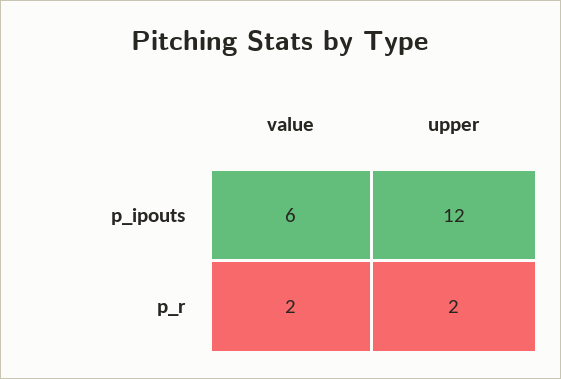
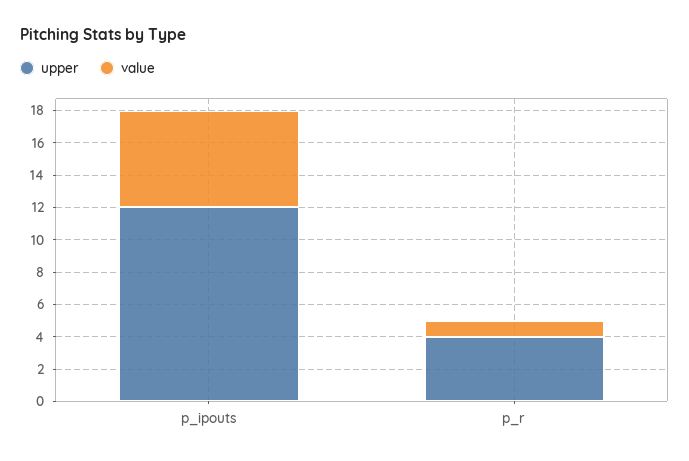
value, p_r: 2 -> 1
upper, p_r: 2 -> 4

